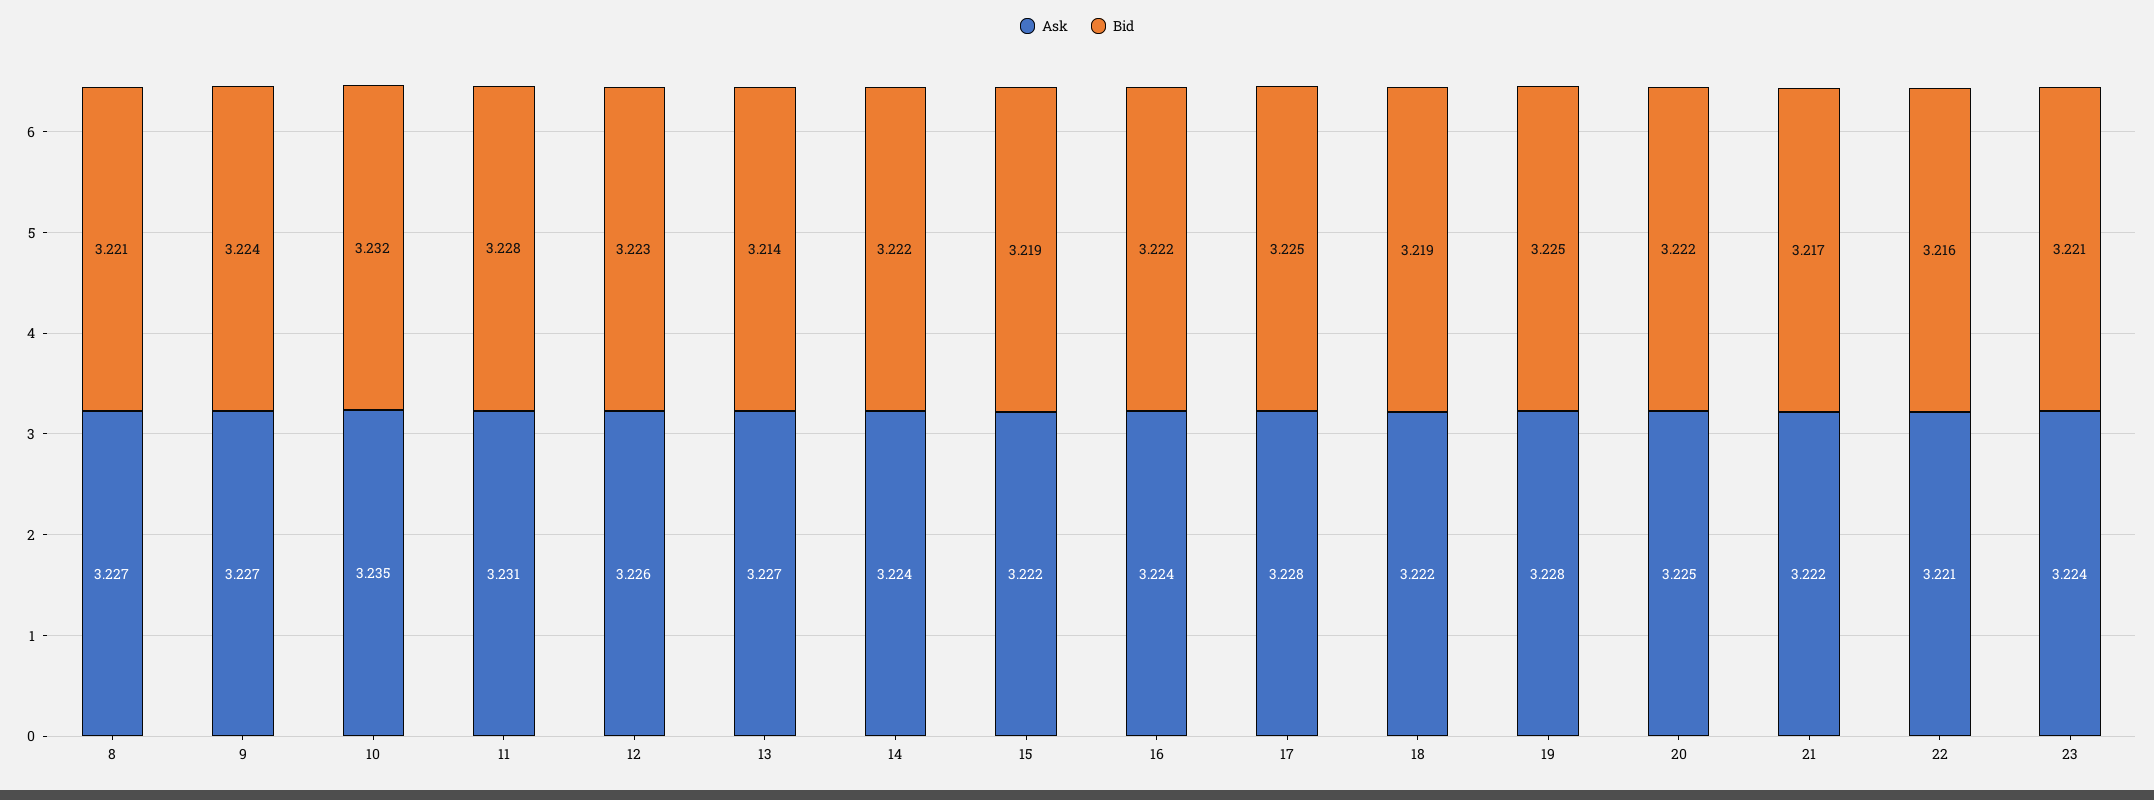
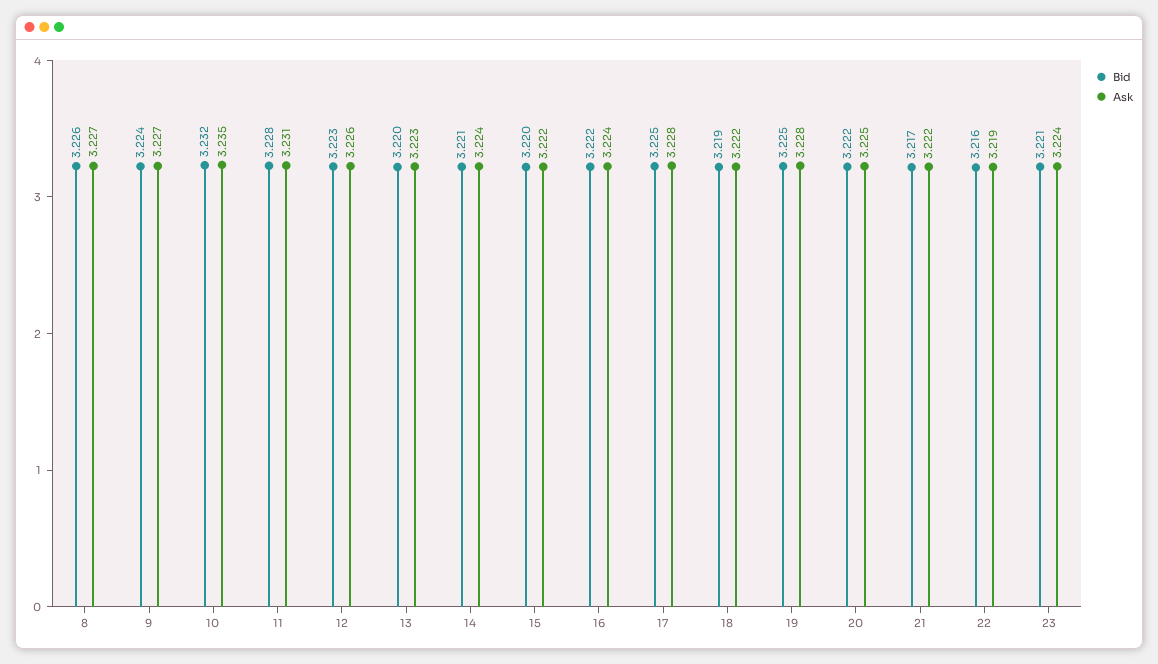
Bid, 8: 3.221 -> 3.226
Ask, 13: 3.227 -> 3.223
Bid, 13: 3.214 -> 3.22
Bid, 14: 3.222 -> 3.221
Bid, 15: 3.219 -> 3.22
Ask, 22: 3.221 -> 3.219

